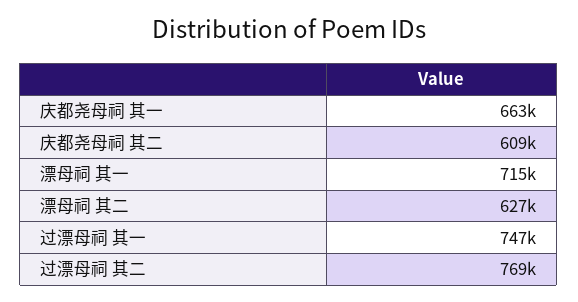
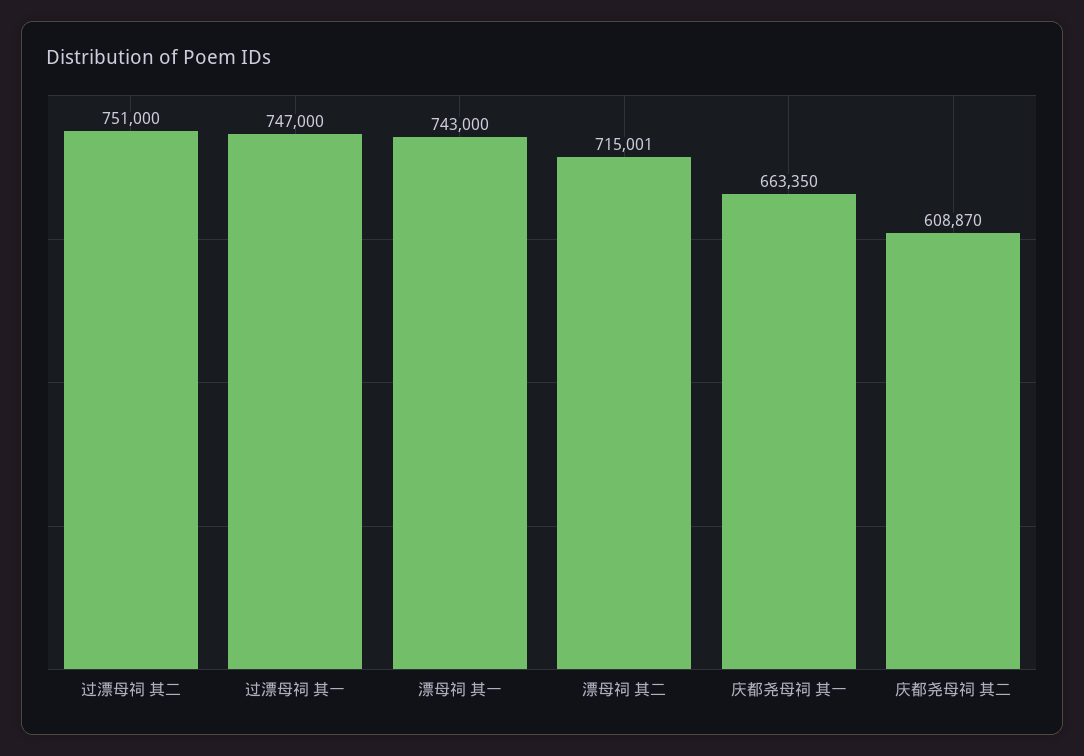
漂母祠 其一: 715000 -> 743000
漂母祠 其二: 627000 -> 715001
过漂母祠 其二: 769000 -> 751000

